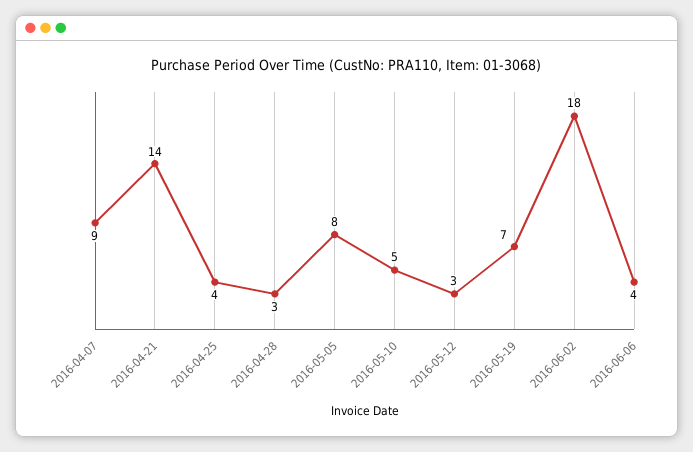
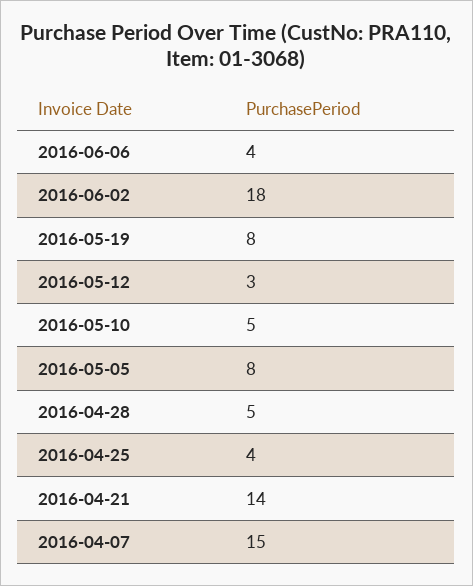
2016-04-07: 9 -> 15
2016-04-28: 3 -> 5
2016-05-19: 7 -> 8

